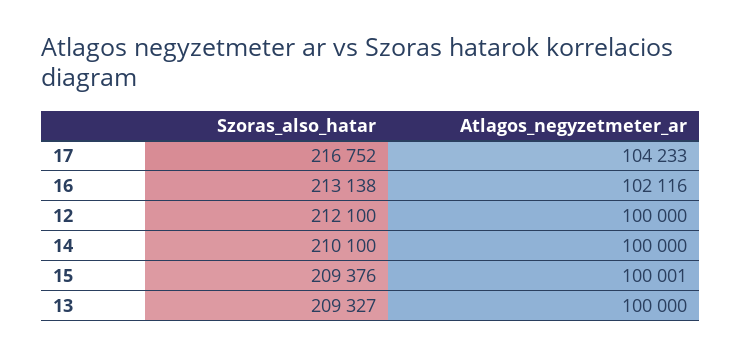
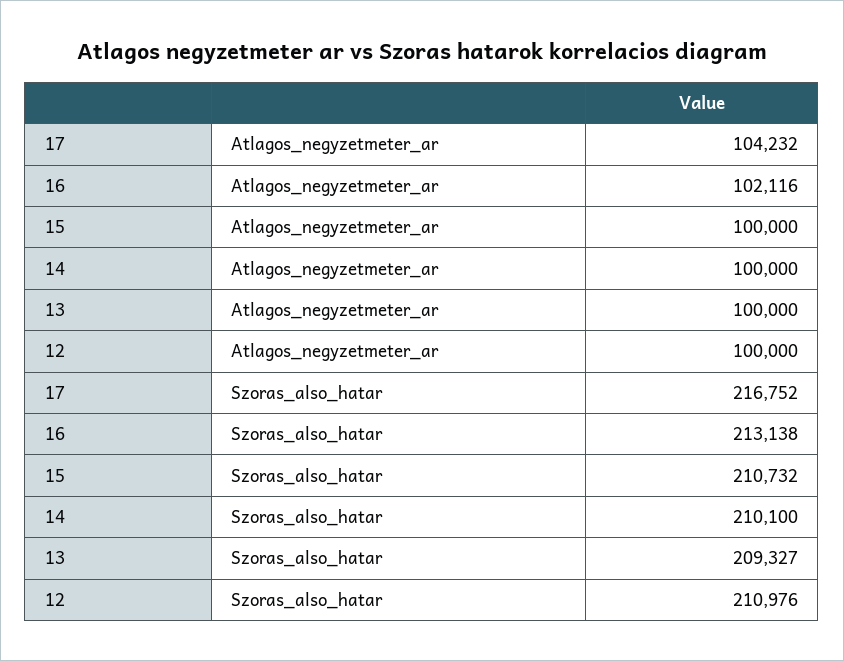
Atlagos_negyzetmeter_ar, 17: 104233 -> 104232
Szoras_also_hatar, 12: 212100 -> 210976
Szoras_also_hatar, 15: 209376 -> 210732
Atlagos_negyzetmeter_ar, 15: 100001 -> 100000

